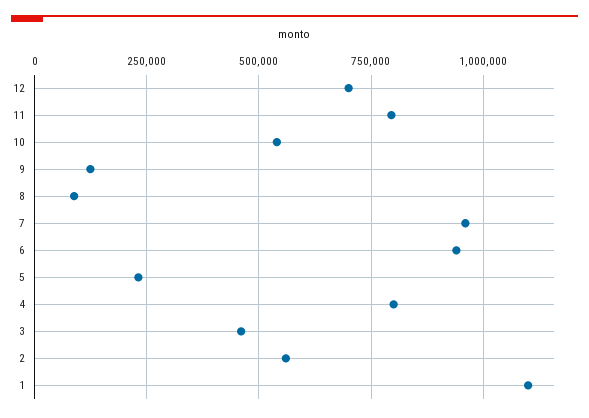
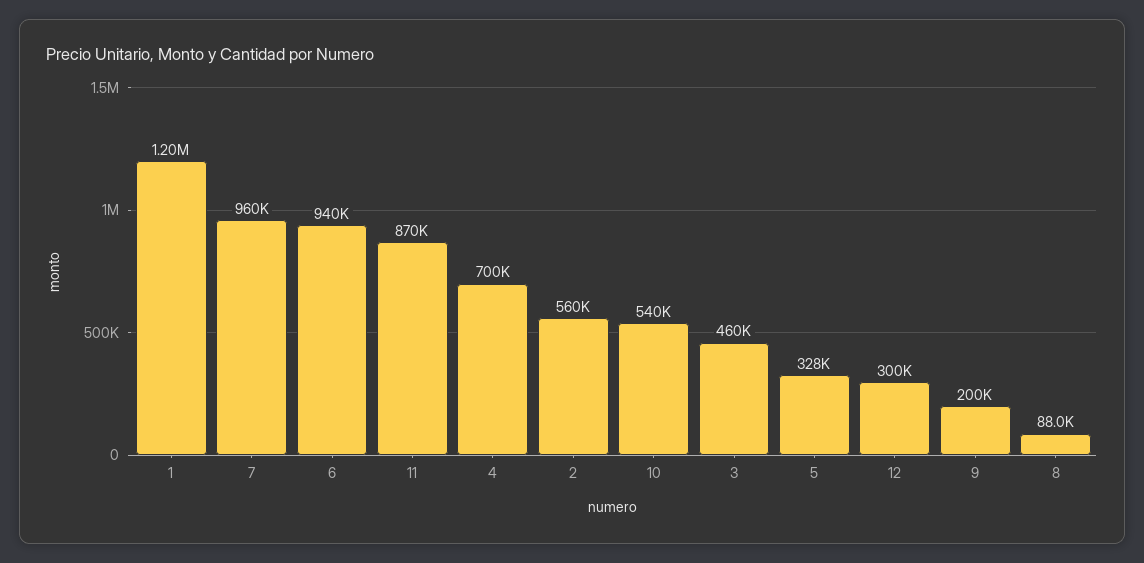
12: 700000 -> 300000
11: 800000 -> 870000
9: 125000 -> 200000
5: 225000 -> 328000
4: 800000 -> 700000
1: 1100000 -> 1200000

